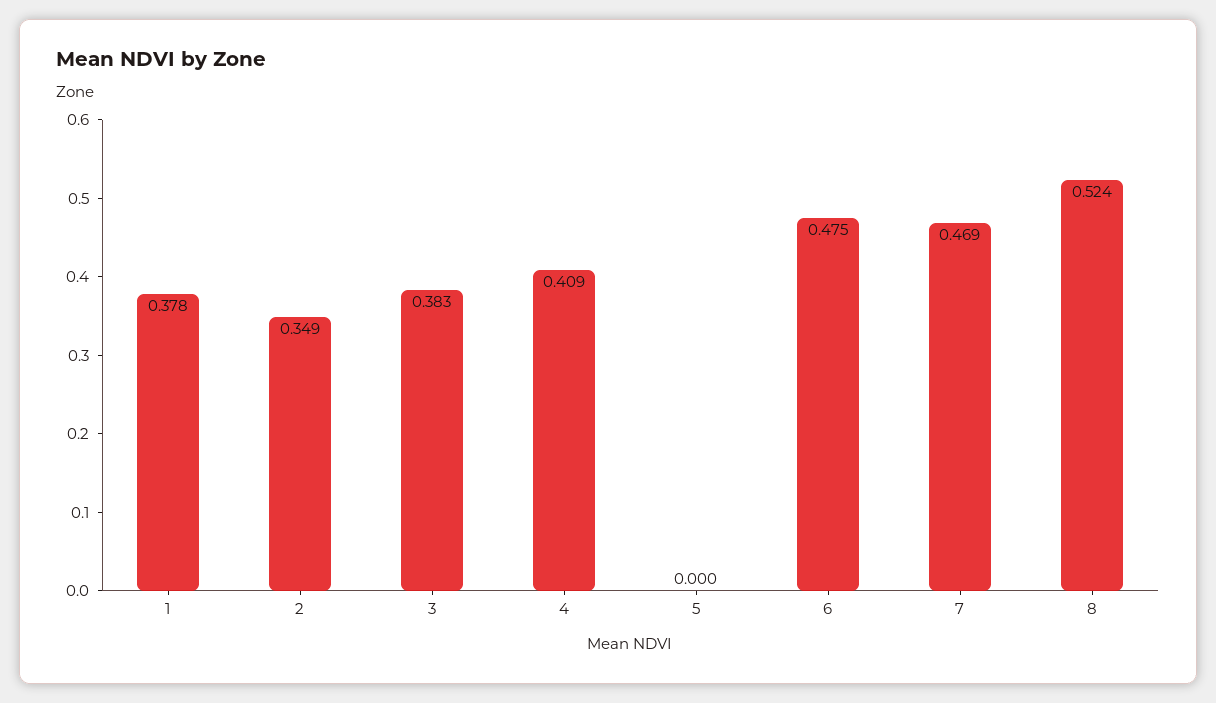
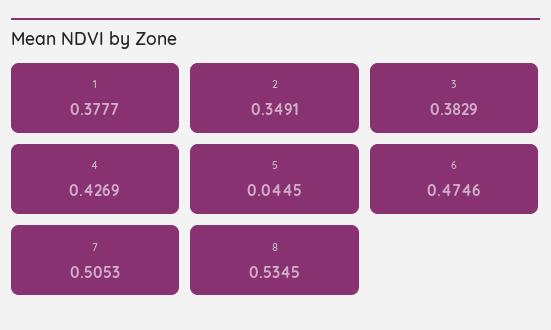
4: 0.409 -> 0.4269
5: 0 -> 0.0445
7: 0.469 -> 0.5053
8: 0.524 -> 0.5345

